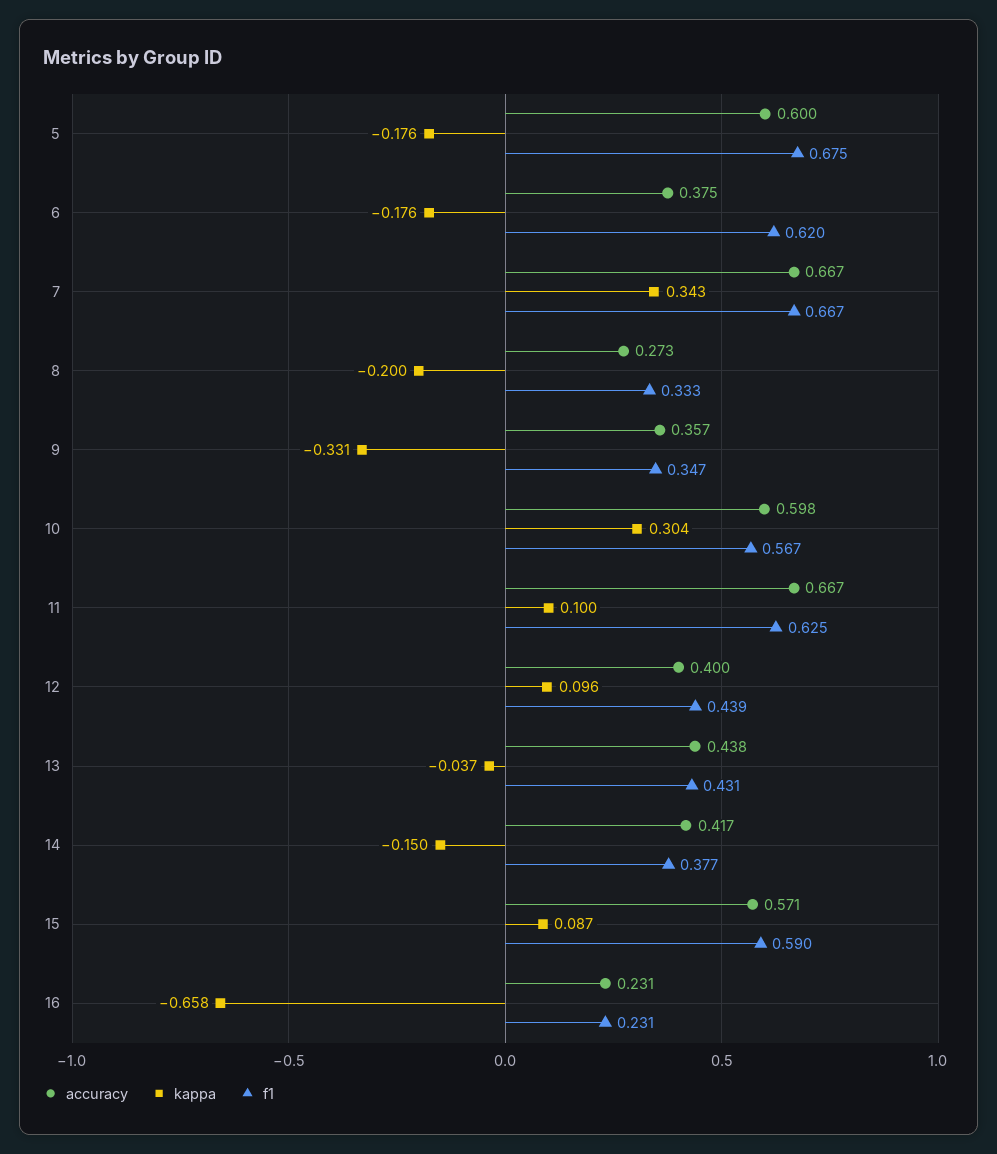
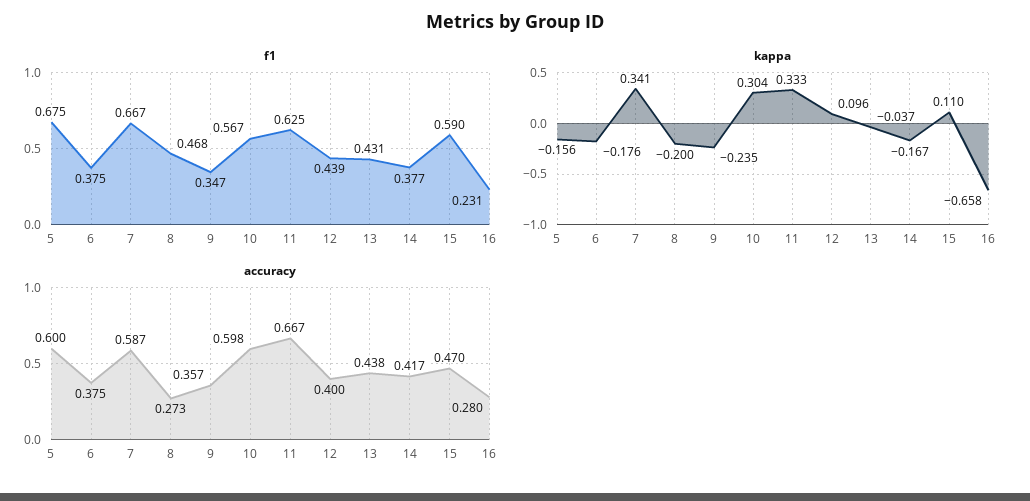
kappa, 5: -0.176 -> -0.156
f1, 6: 0.62 -> 0.375
accuracy, 7: 0.667 -> 0.587
kappa, 7: 0.343 -> 0.341
f1, 8: 0.333 -> 0.468
kappa, 9: -0.331 -> -0.235
kappa, 11: 0.1 -> 0.333
kappa, 14: -0.15 -> -0.167
accuracy, 15: 0.571 -> 0.47
kappa, 15: 0.087 -> 0.11
accuracy, 16: 0.231 -> 0.28

